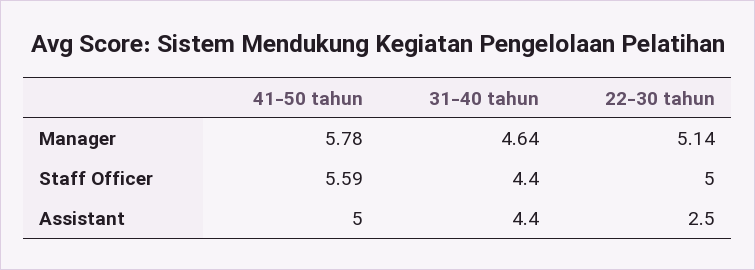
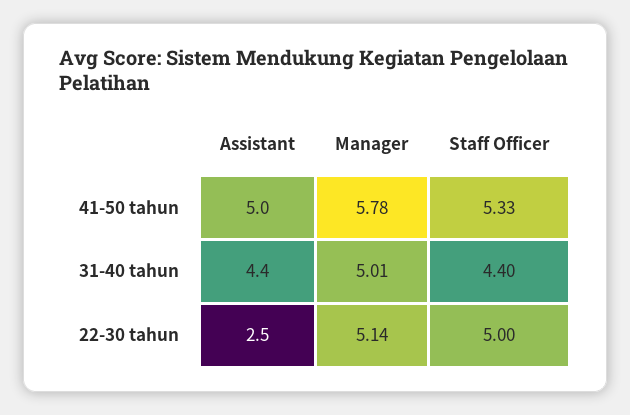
31-40 tahun, Manager: 4.64 -> 5.01
41-50 tahun, Staff Officer: 5.59 -> 5.33

